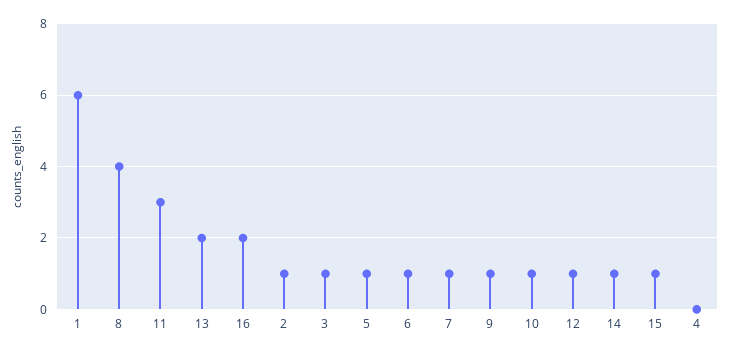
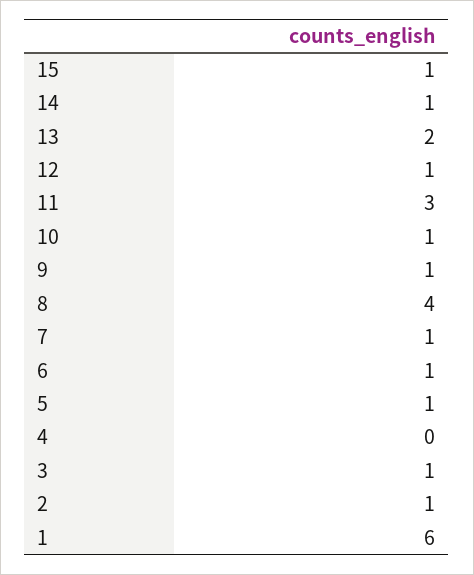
16: 2 -> none

